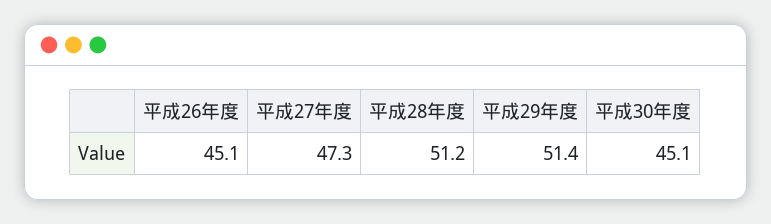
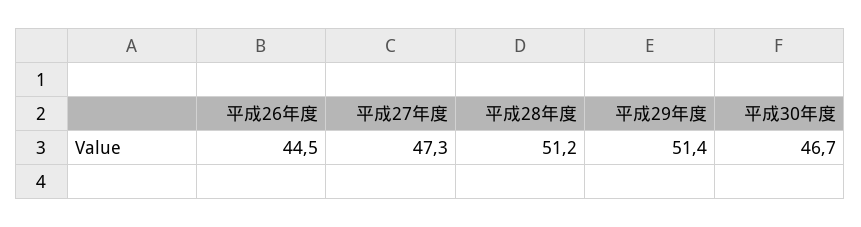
平成26年度: 45.1 -> 44.5
平成30年度: 45.1 -> 46.7

